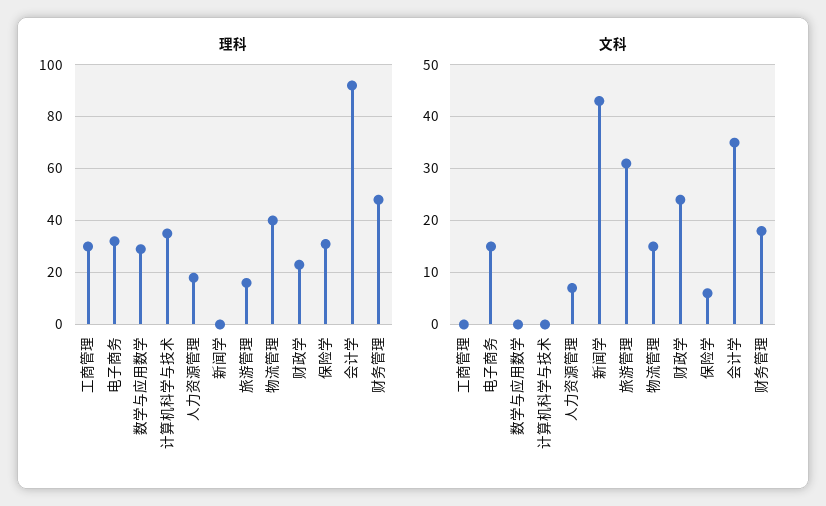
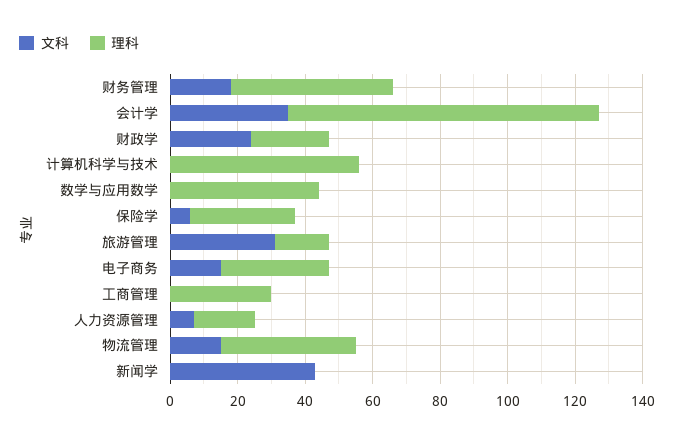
理科, 数学与应用数学: 30 -> 45
理科, 计算机科学与技术: 35 -> 55

